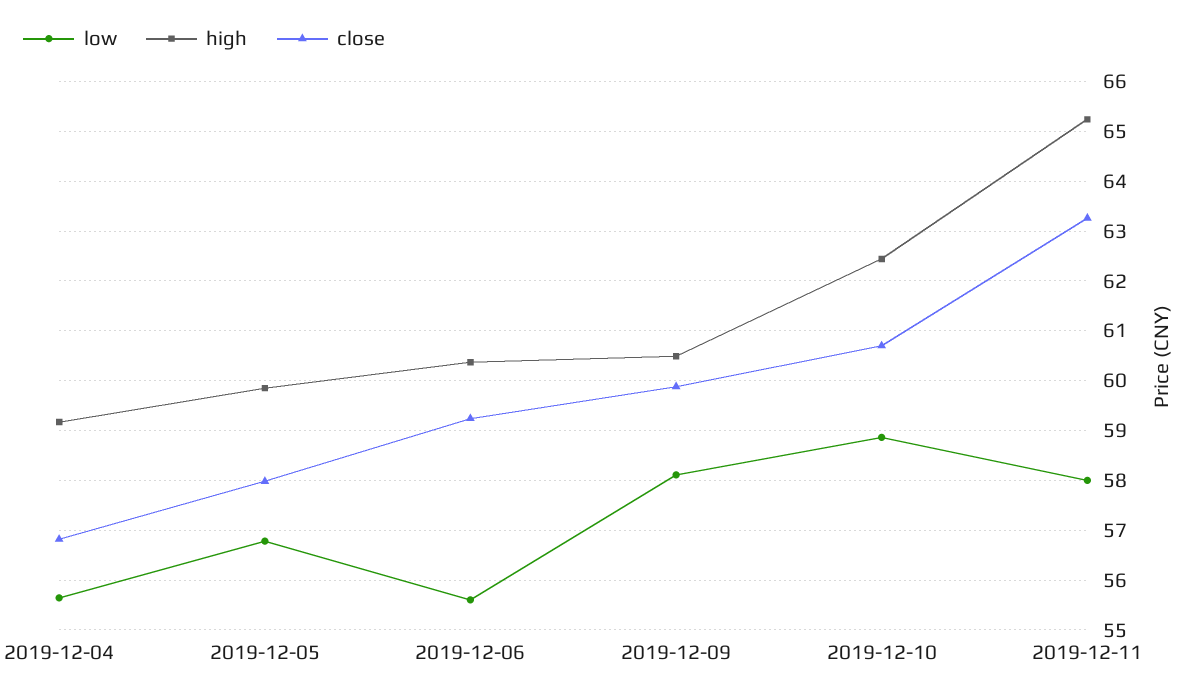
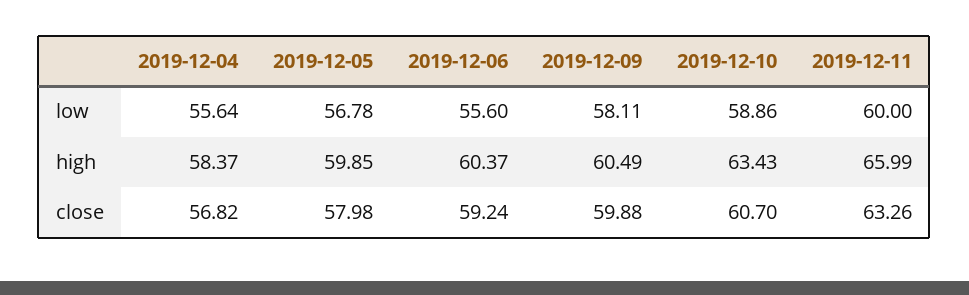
high, 2019-12-04: 59.2 -> 58.37
high, 2019-12-10: 62.4 -> 63.43
low, 2019-12-11: 58 -> 60
high, 2019-12-11: 65.2 -> 65.99

